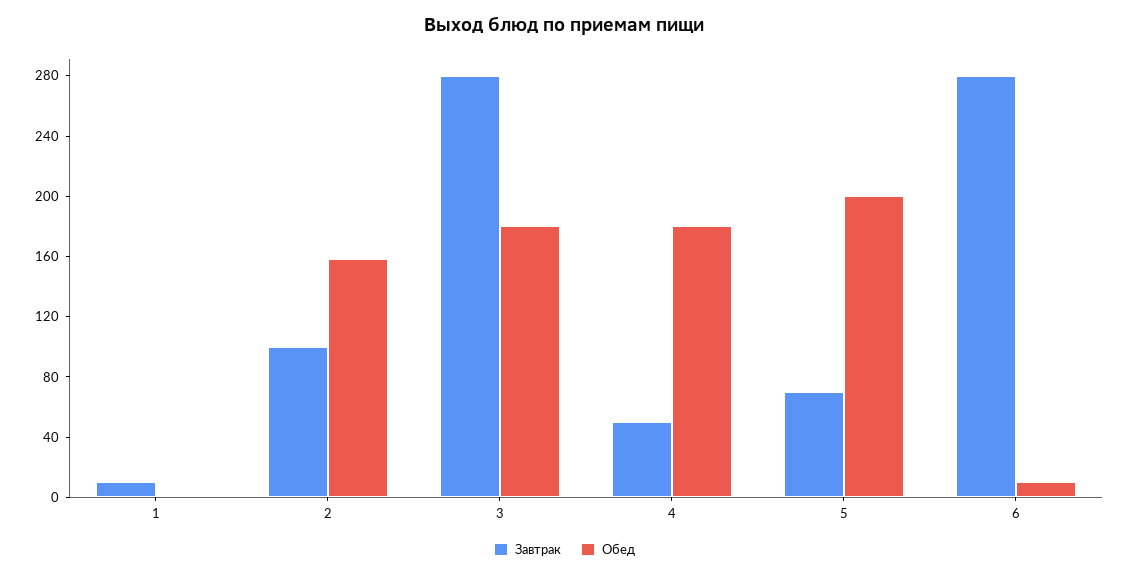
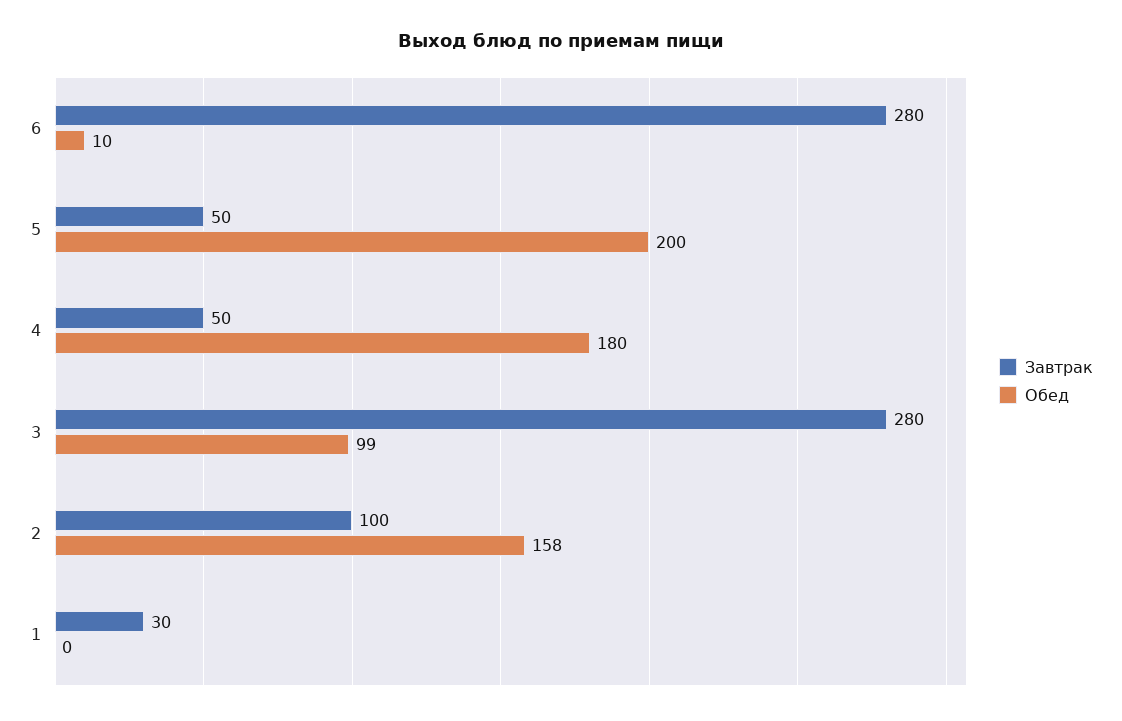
Завтрак, 1: 10 -> 30
Обед, 3: 180 -> 99
Завтрак, 5: 70 -> 50

